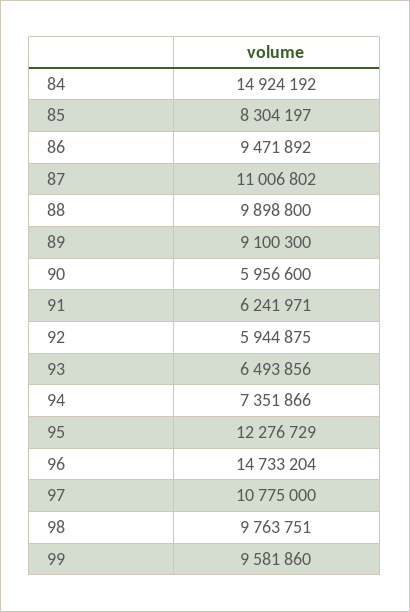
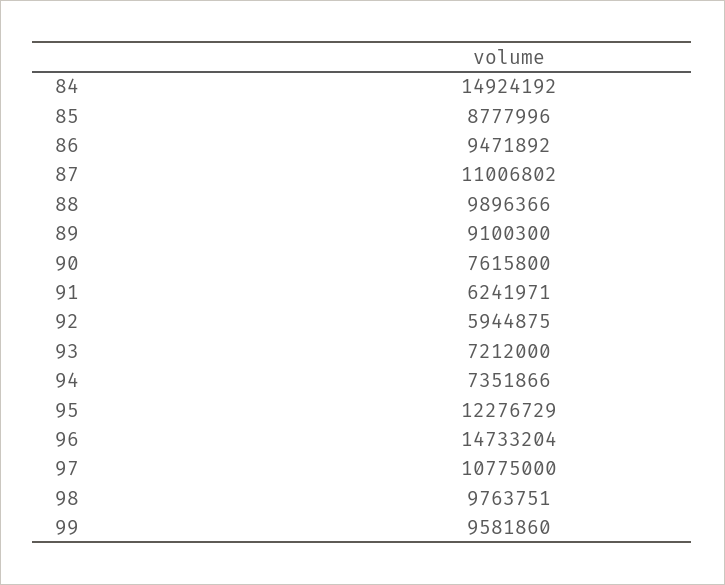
85: 8304197 -> 8777996
88: 9898800 -> 9896366
90: 5956600 -> 7615800
93: 6493856 -> 7212000

